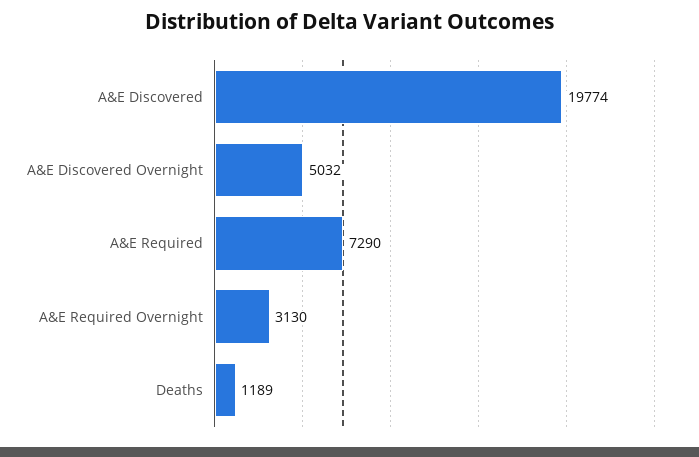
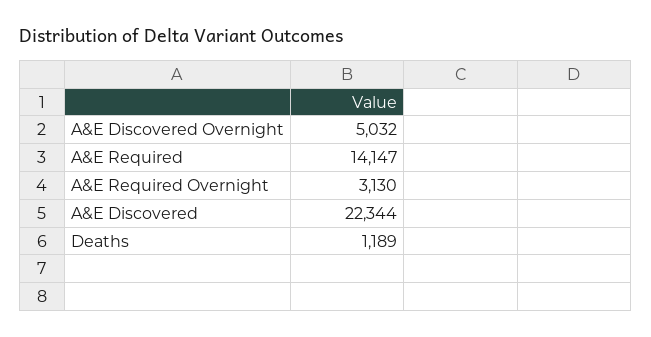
A&E Discovered: 19774 -> 22344
A&E Required: 7290 -> 14147

